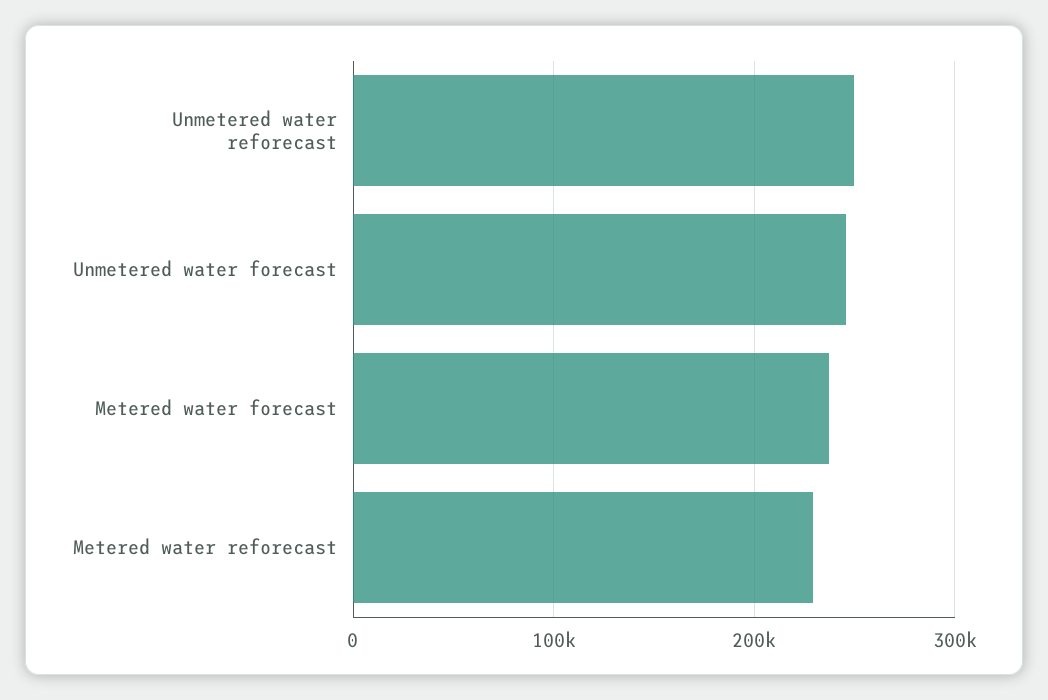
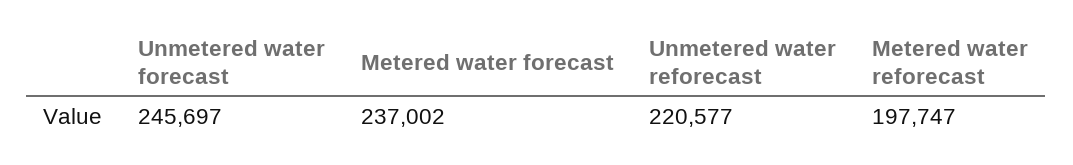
Unmetered water reforecast: 250000 -> 220577
Metered water reforecast: 230000 -> 197747

